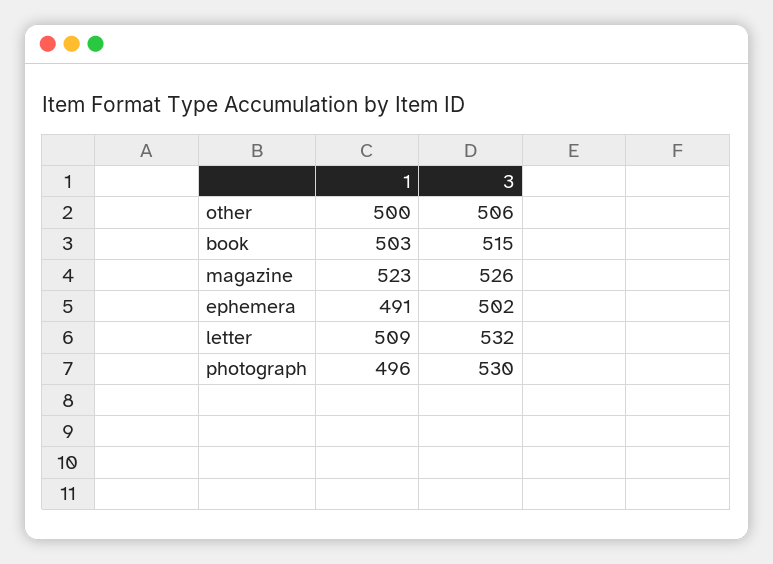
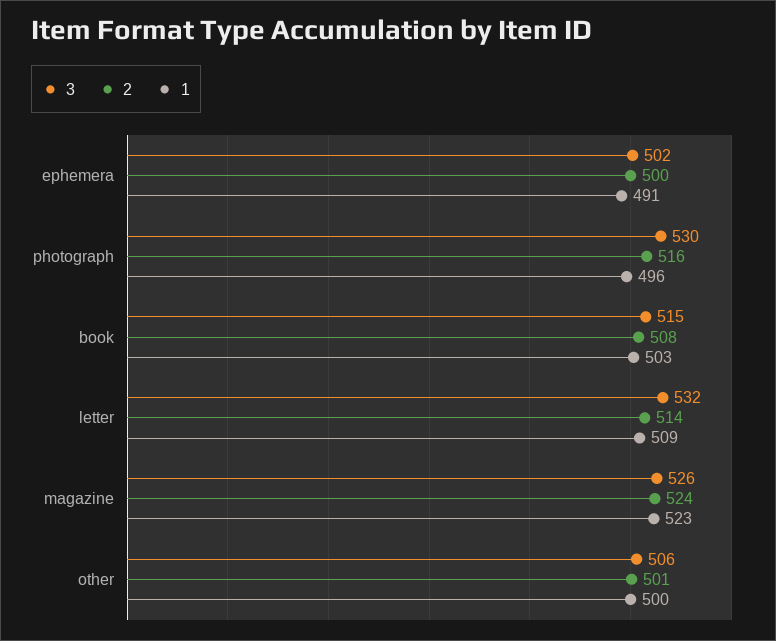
2, ephemera: none -> 500
2, photograph: none -> 516
2, book: none -> 508
2, letter: none -> 514
2, magazine: none -> 524
2, other: none -> 501

